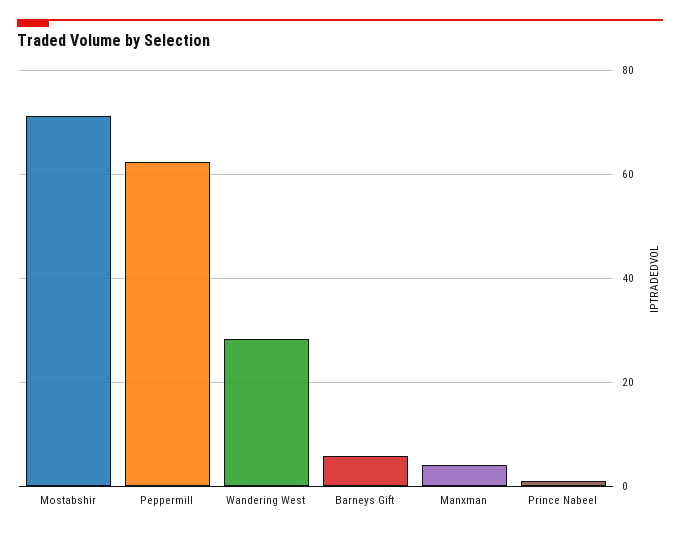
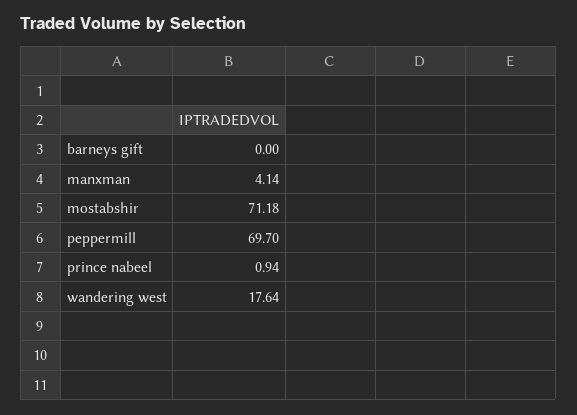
Peppermill: 62 -> 69.7
Wandering West: 28 -> 17.64
Barneys Gift: 6 -> 0

